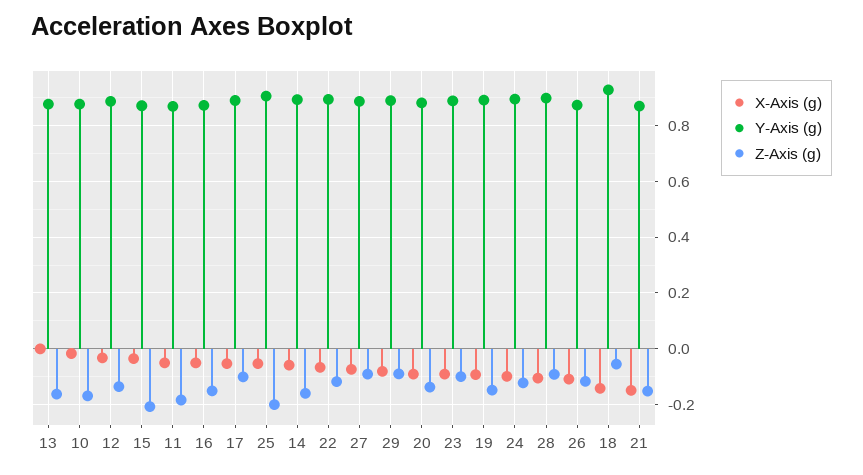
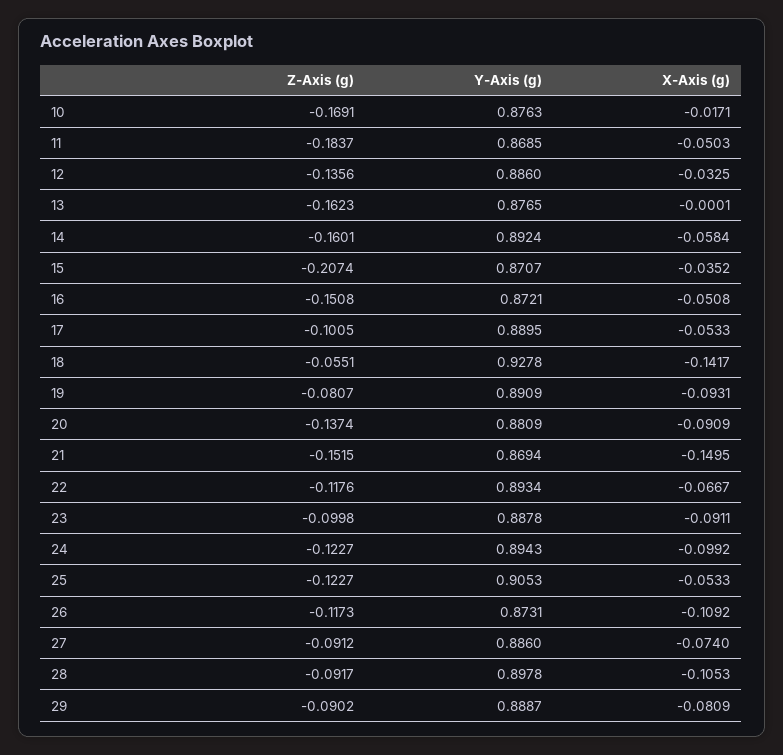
Z-Axis (g), 25: -0.2 -> -0.1227
Z-Axis (g), 19: -0.15 -> -0.0807

